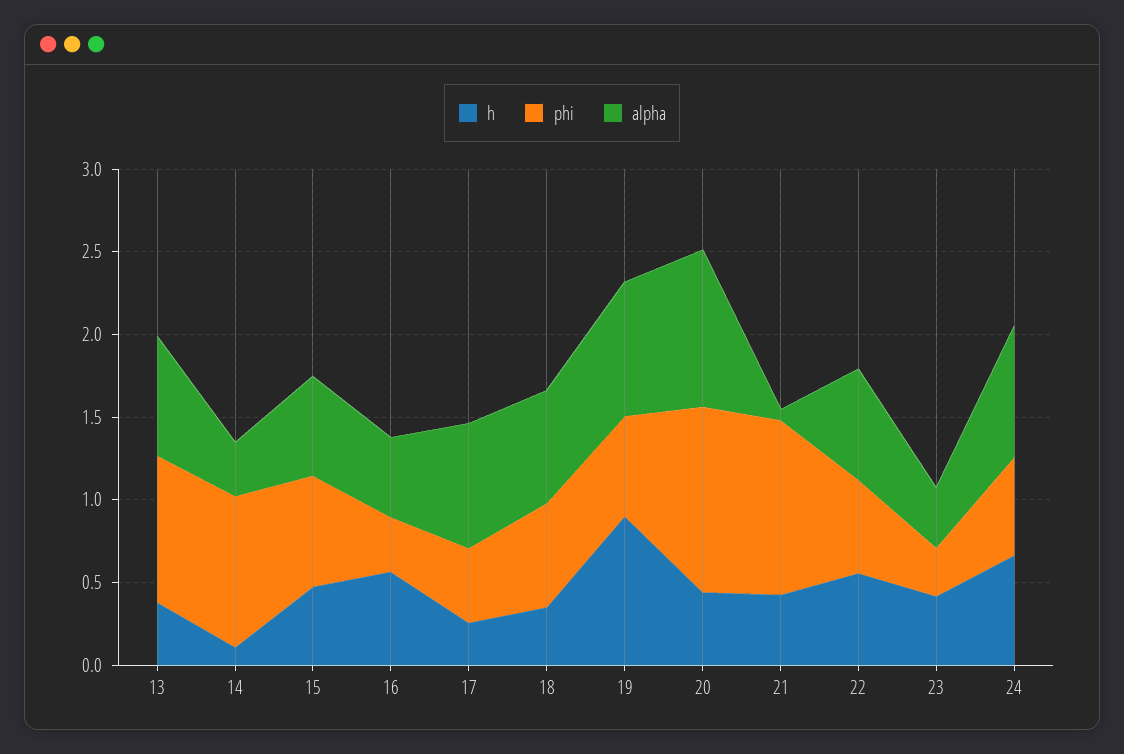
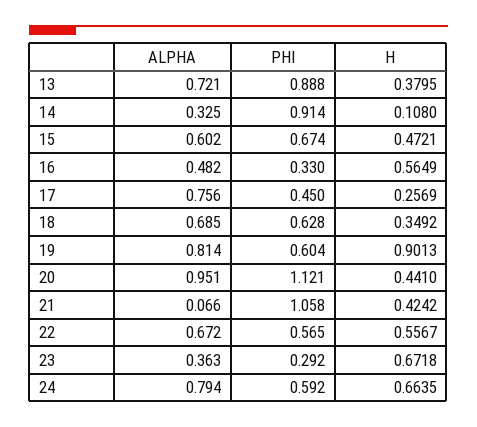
h, 23: 0.4 -> 0.6718

